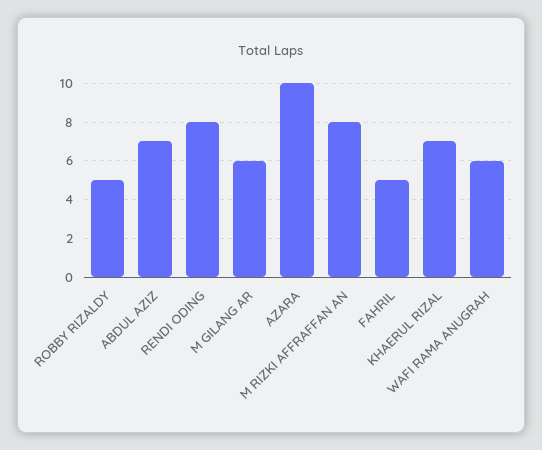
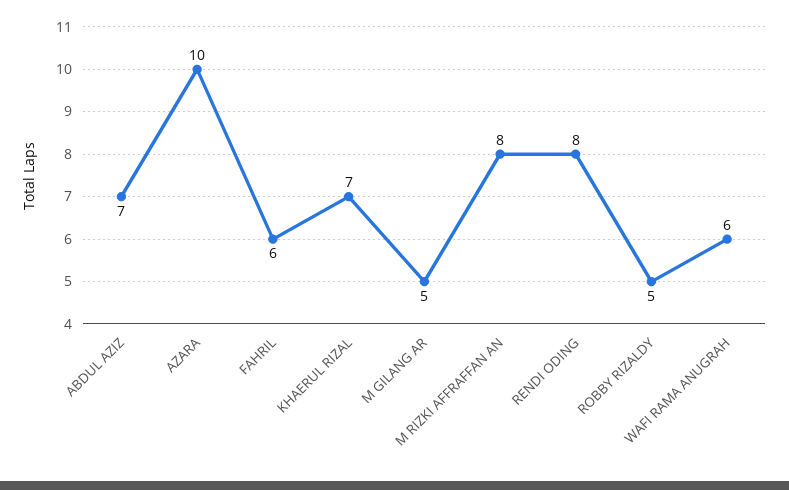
M GILANG AR: 6 -> 5
FAHRIL: 5 -> 6

